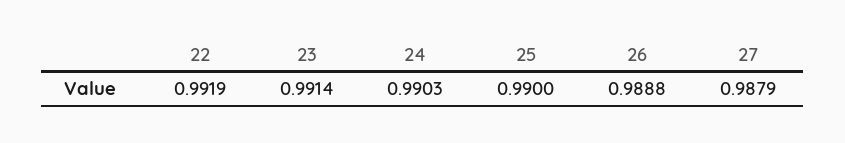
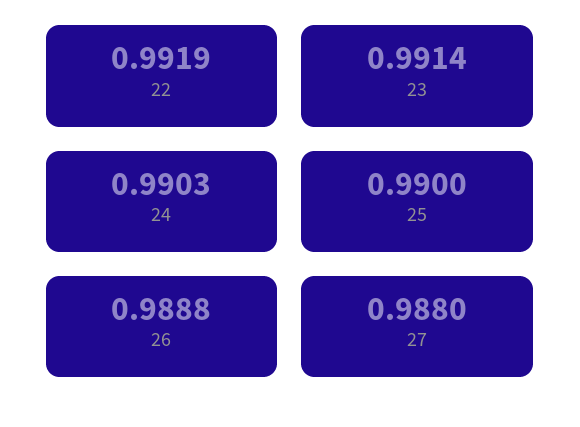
27: 0.9879 -> 0.988

